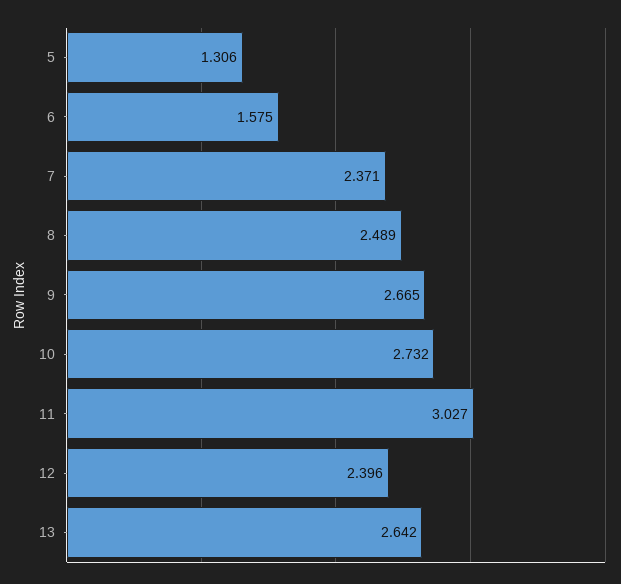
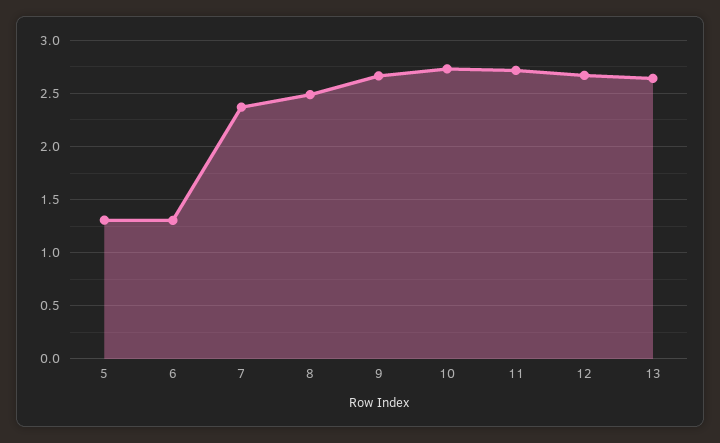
6: 1.575 -> 1.3
11: 3.027 -> 2.7
12: 2.396 -> 2.7

